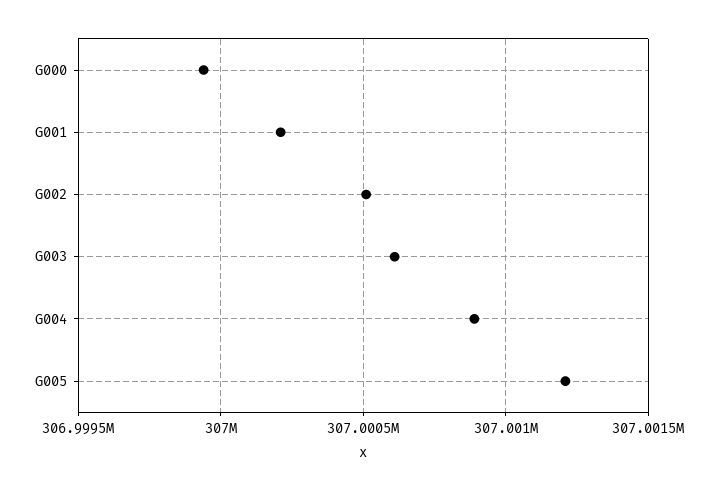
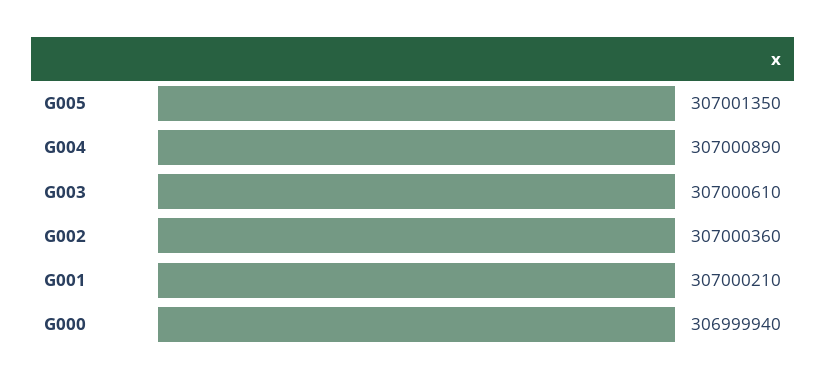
G002: 307000500 -> 307000360
G005: 307001200 -> 307001350

